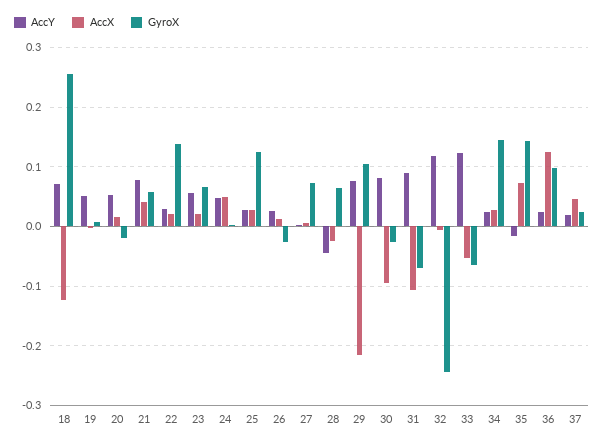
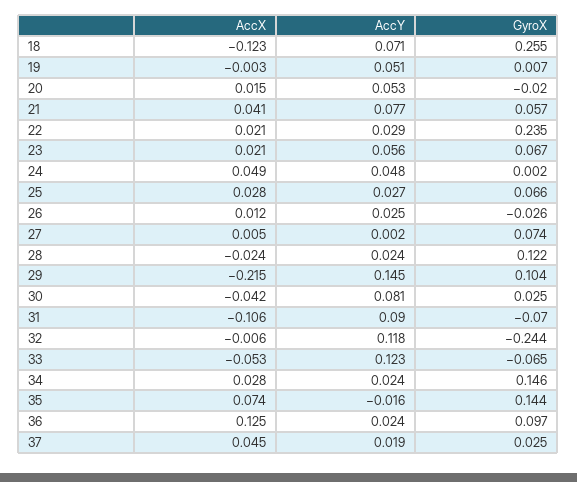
GyroX, 22: 0.14 -> 0.235
GyroX, 25: 0.12 -> 0.066
AccY, 28: -0.04 -> 0.024
GyroX, 28: 0.06 -> 0.122
AccY, 29: 0.08 -> 0.145
AccX, 30: -0.1 -> -0.042
GyroX, 30: -0.02 -> 0.025

